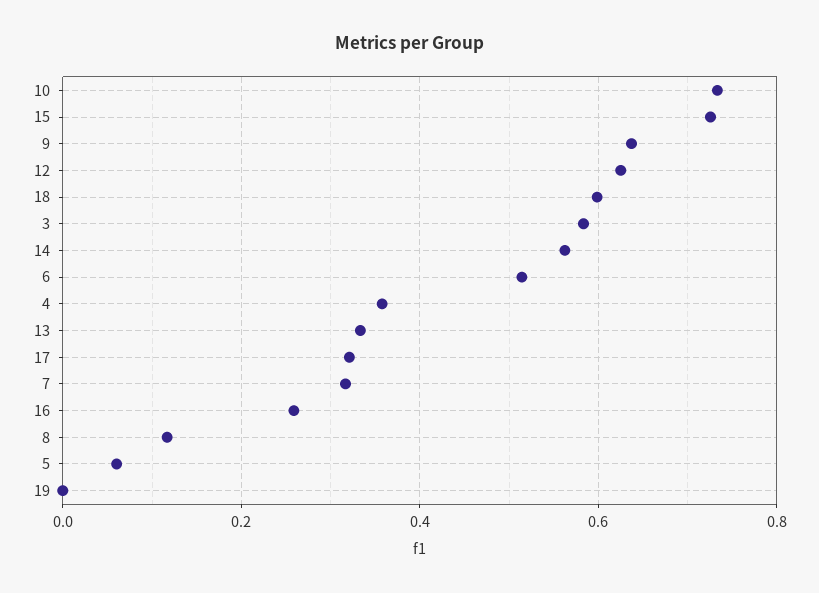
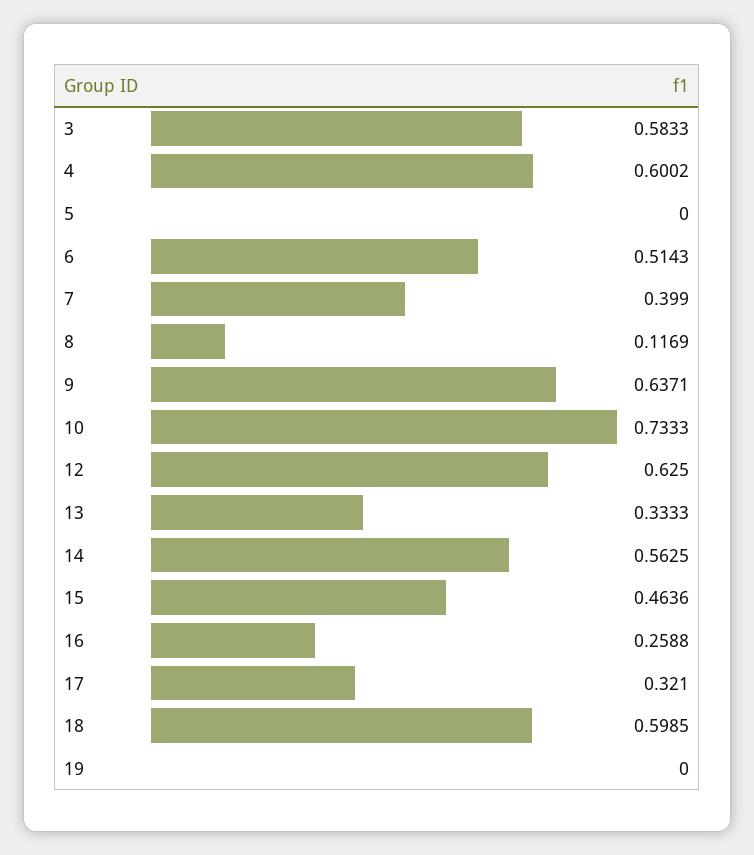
15: 0.72 -> 0.4636
4: 0.36 -> 0.6002
7: 0.32 -> 0.399
5: 0.06 -> 0

